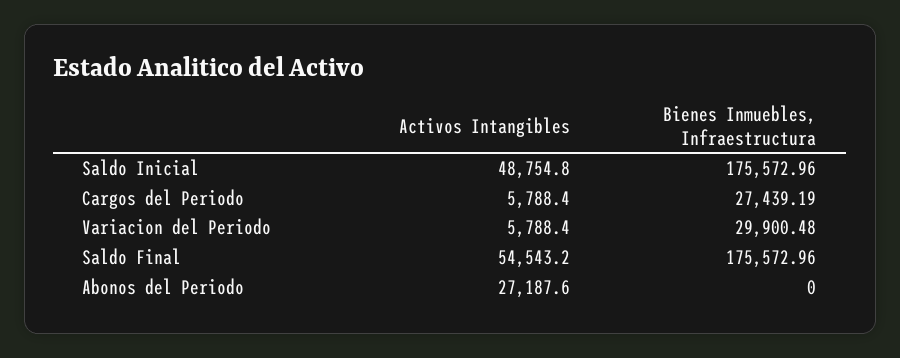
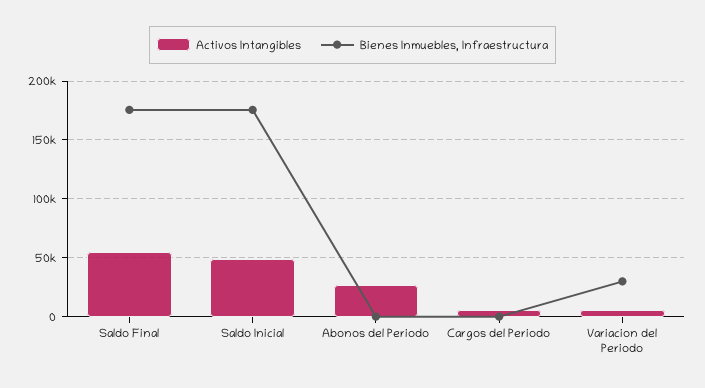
Bienes Inmuebles, Infraestructura, Cargos del Periodo: 27439.19 -> 0

